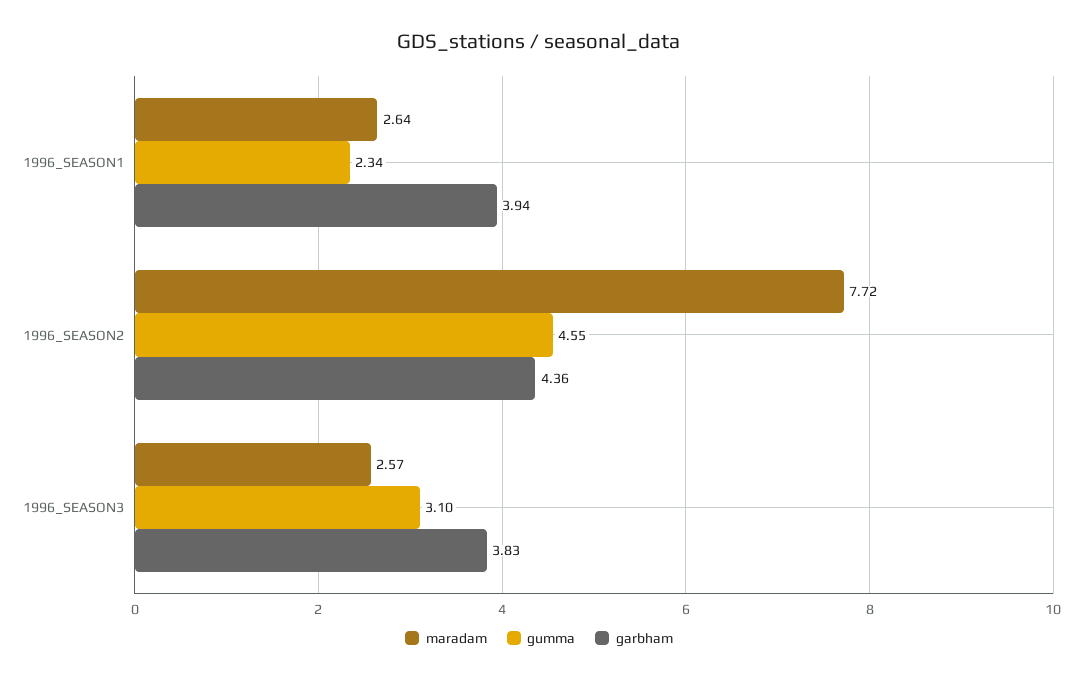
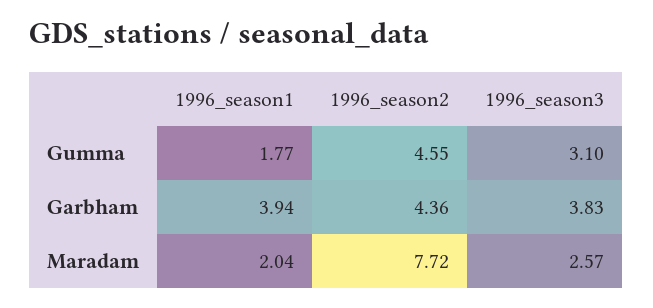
maradam, 1996_SEASON1: 2.64 -> 2.04
gumma, 1996_SEASON1: 2.34 -> 1.77

